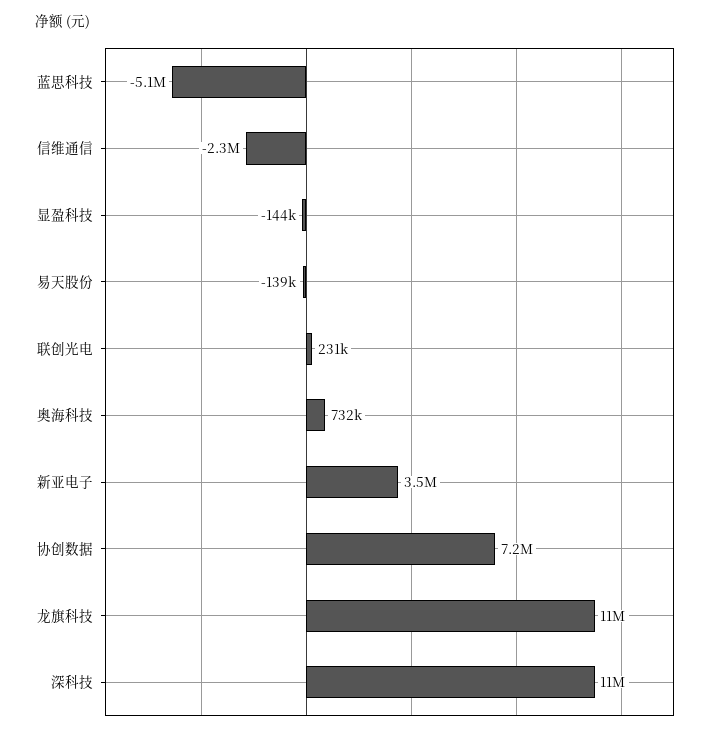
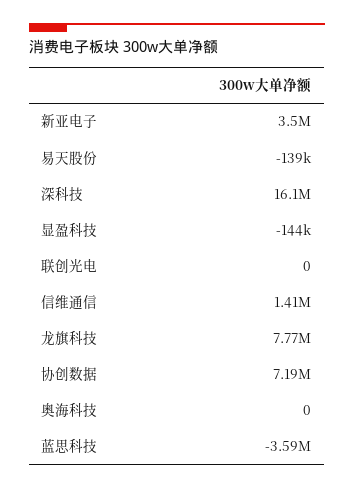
蓝思科技: -5100000 -> -3590000
信维通信: -2300000 -> 1410000
联创光电: 231000 -> 0
奥海科技: 732000 -> 0
龙旗科技: 11000000 -> 7770000
深科技: 11000000 -> 16100000

